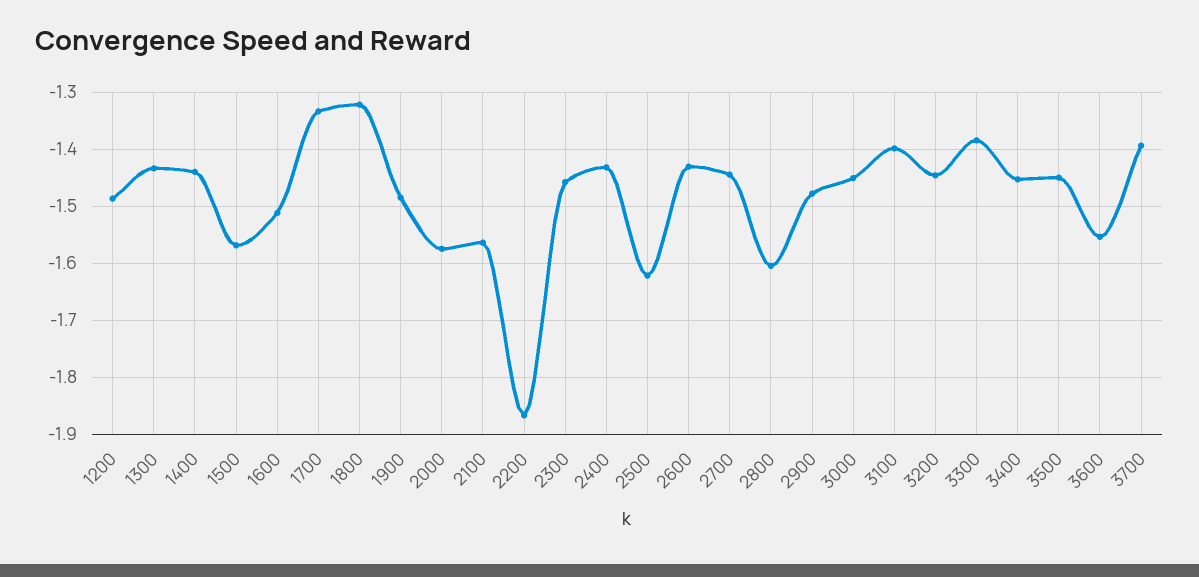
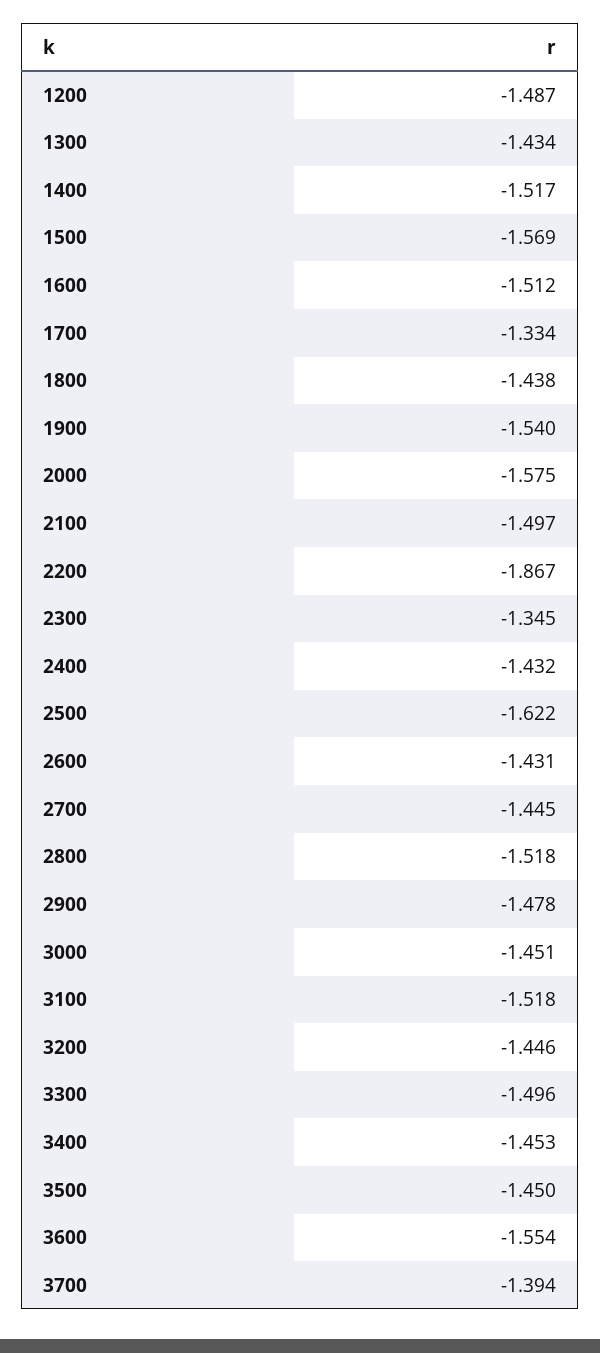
1400: -1.44 -> -1.517
1800: -1.32 -> -1.438
1900: -1.48 -> -1.54
2100: -1.56 -> -1.497
2300: -1.46 -> -1.345
2800: -1.6 -> -1.518
3100: -1.4 -> -1.518
3300: -1.38 -> -1.496

